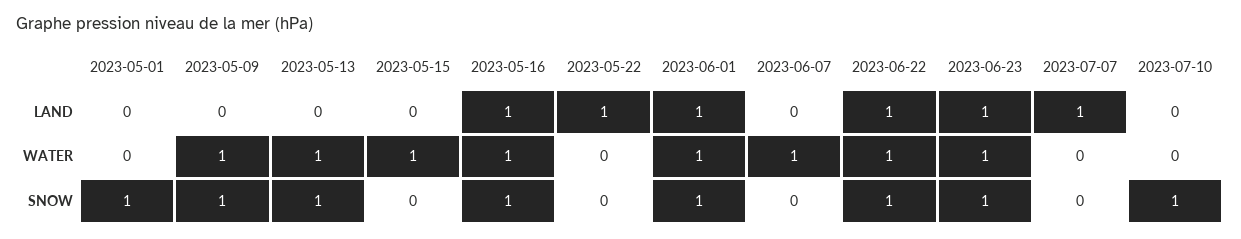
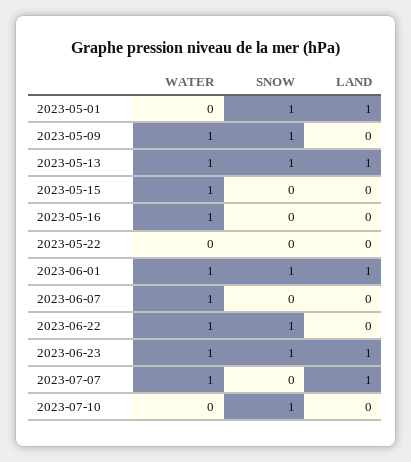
2023-05-01, LAND: 0 -> 1
2023-05-13, LAND: 0 -> 1
2023-05-16, LAND: 1 -> 0
2023-05-22, LAND: 1 -> 0
2023-06-22, LAND: 1 -> 0
2023-07-07, WATER: 0 -> 1
2023-05-16, SNOW: 1 -> 0

